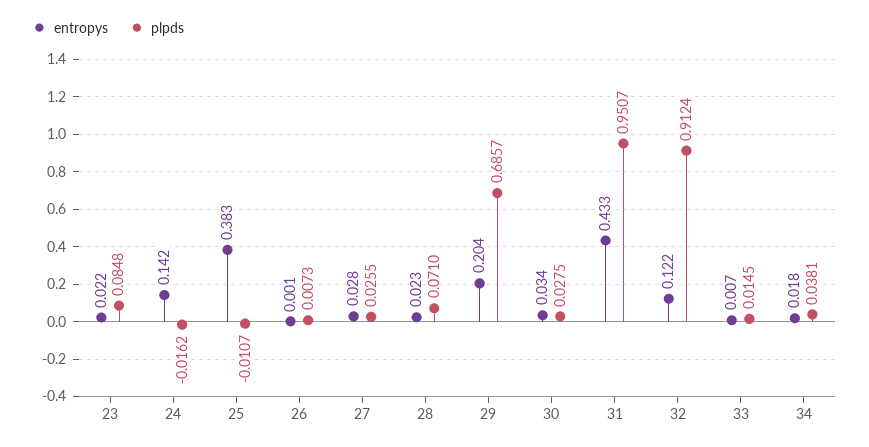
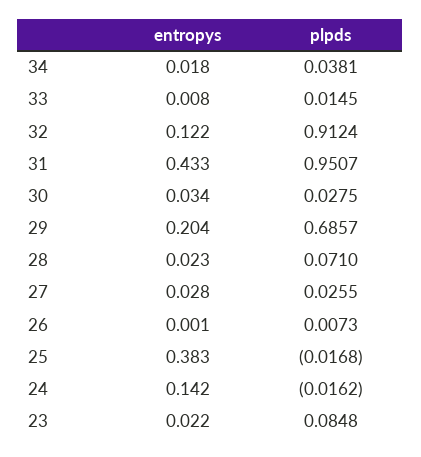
plpds, 25: -0.0107 -> -0.0168
entropys, 33: 0.007 -> 0.008

